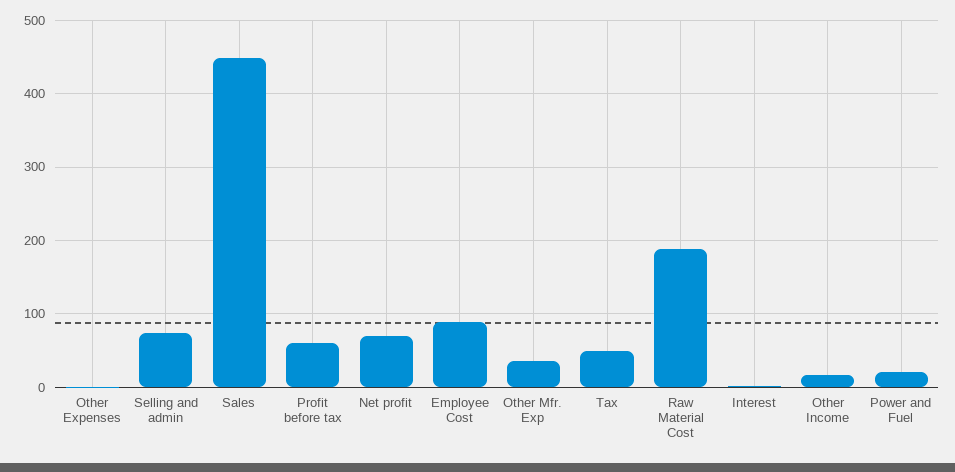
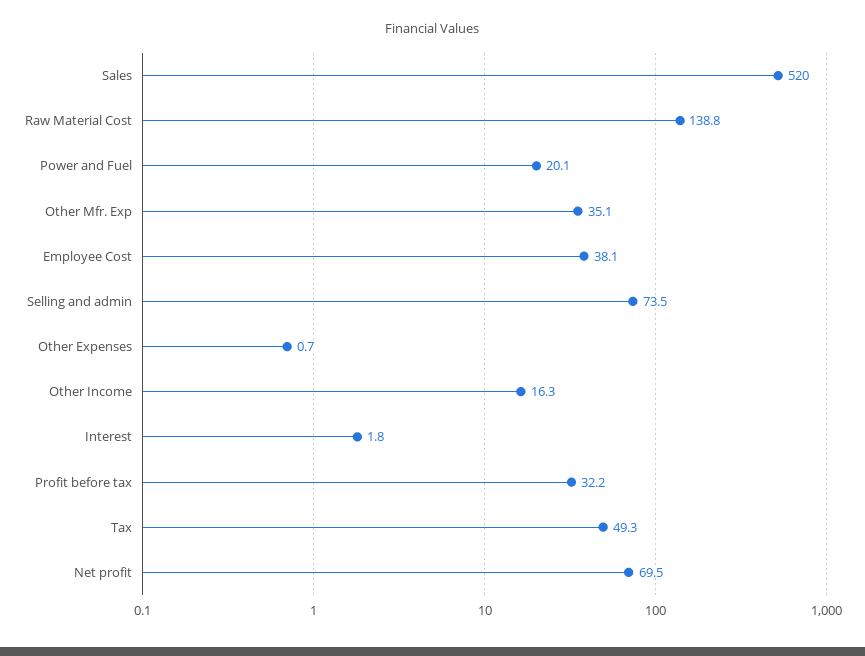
Sales: 450 -> 520
Profit before tax: 60 -> 32.2
Employee Cost: 90 -> 38.1
Raw Material Cost: 190 -> 138.8

